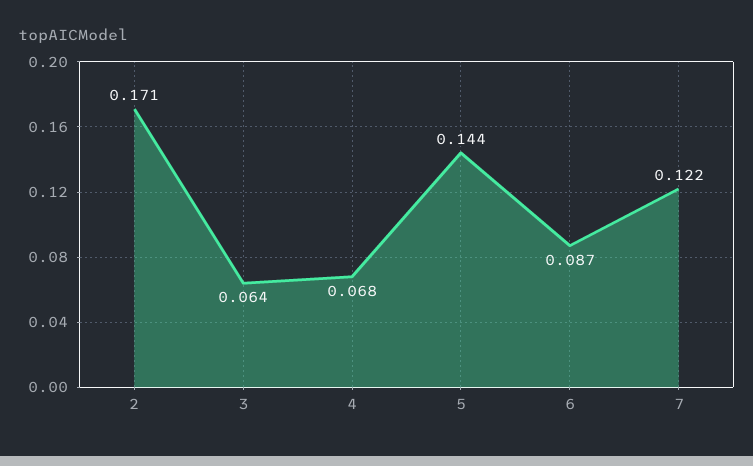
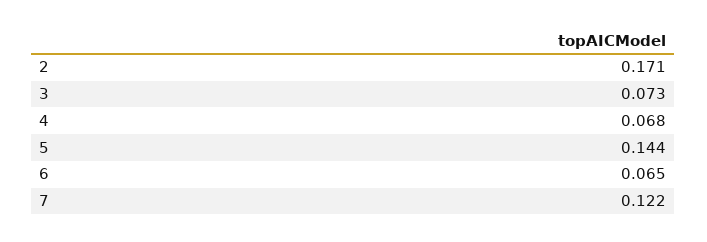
3: 0.064 -> 0.073
6: 0.087 -> 0.065

